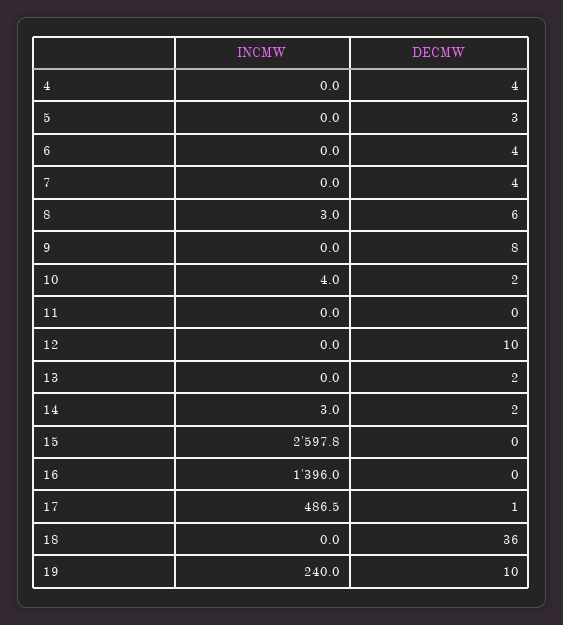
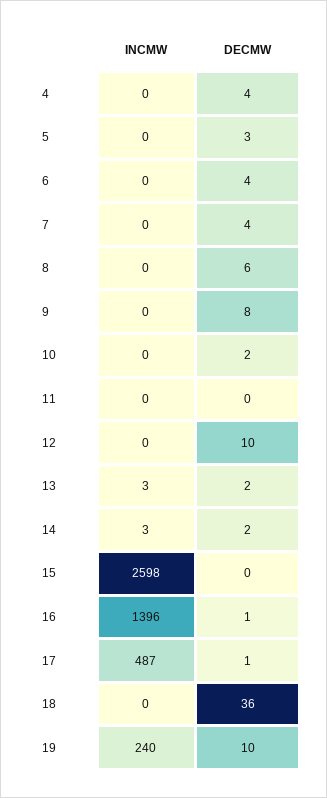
INCMW, 8: 3 -> 0
INCMW, 10: 4 -> 0
INCMW, 13: 0 -> 3
DECMW, 16: 0 -> 1

